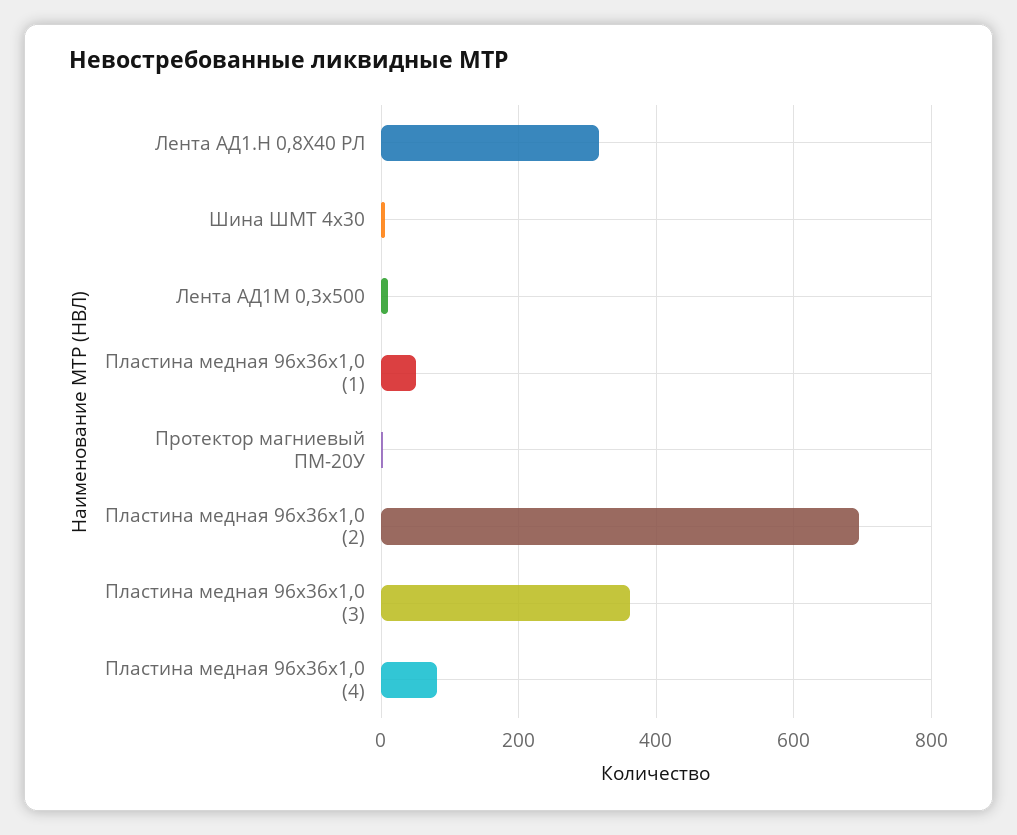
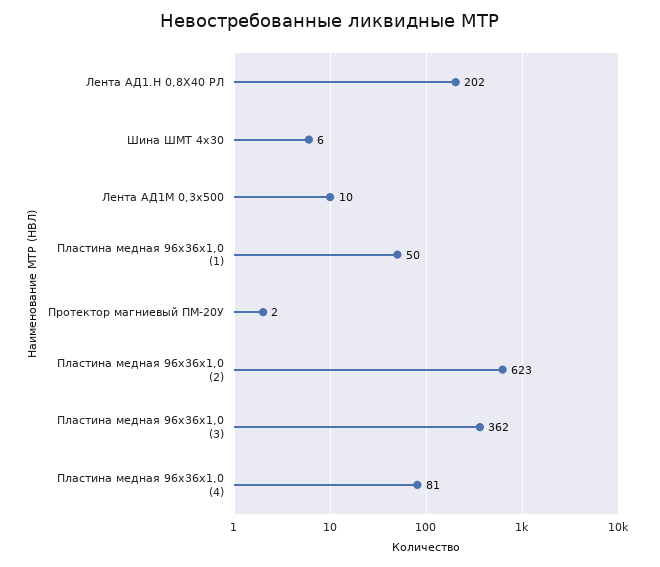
Лента АД1.Н 0,8Х40 РЛ: 320 -> 202
Пластина медная 96х36х1,0 (2): 700 -> 623

